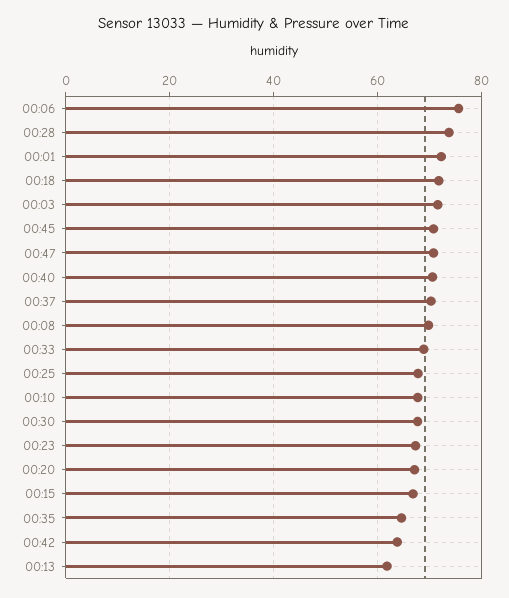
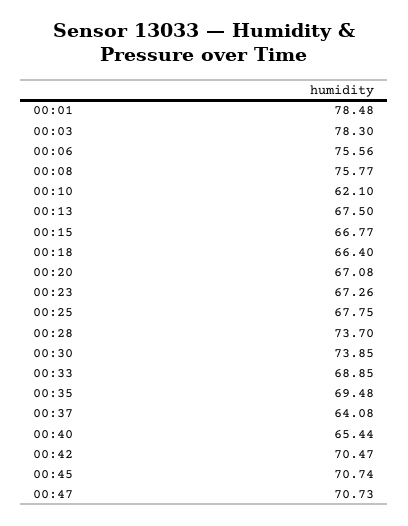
00:01: 72 -> 78.48
00:18: 72 -> 66.4
00:03: 72 -> 78.3
00:40: 70 -> 65.44
00:37: 70 -> 64.08
00:08: 70 -> 75.77
00:10: 68 -> 62.1
00:30: 68 -> 73.85
00:35: 64 -> 69.48
00:42: 64 -> 70.47
00:13: 62 -> 67.5

